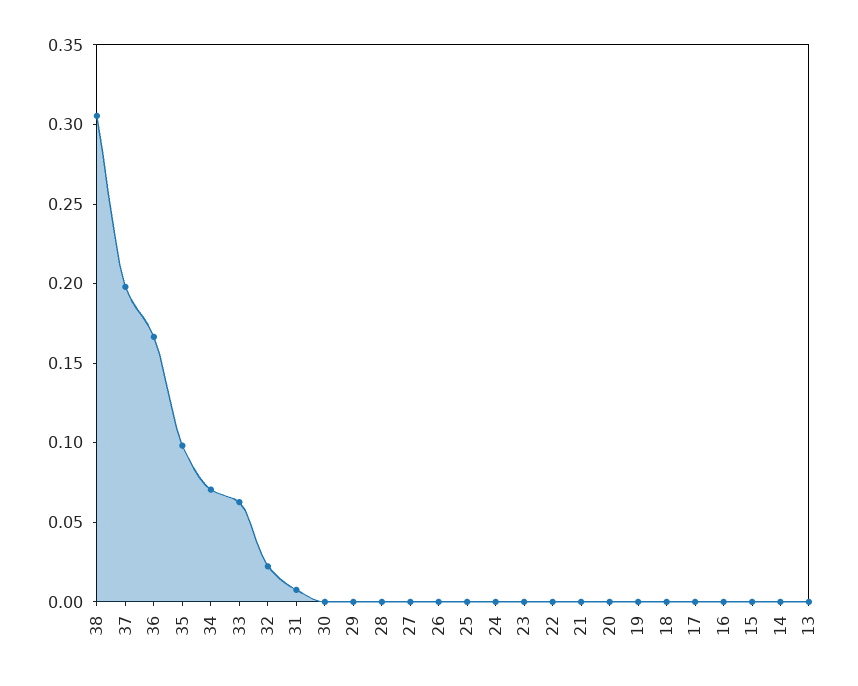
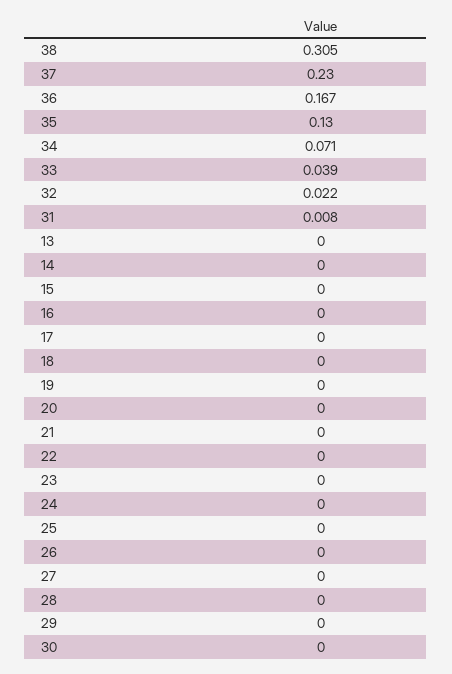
37: 0.2 -> 0.23
35: 0.1 -> 0.13
33: 0.06 -> 0.039

